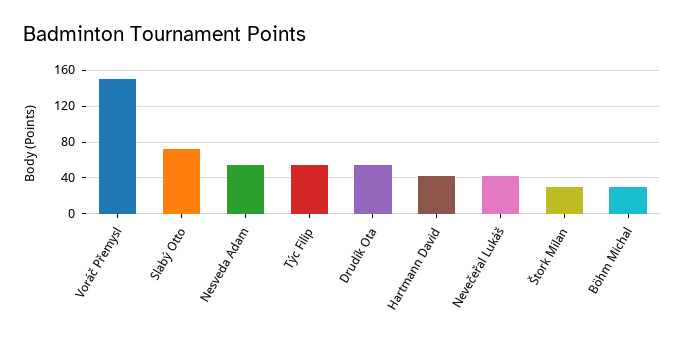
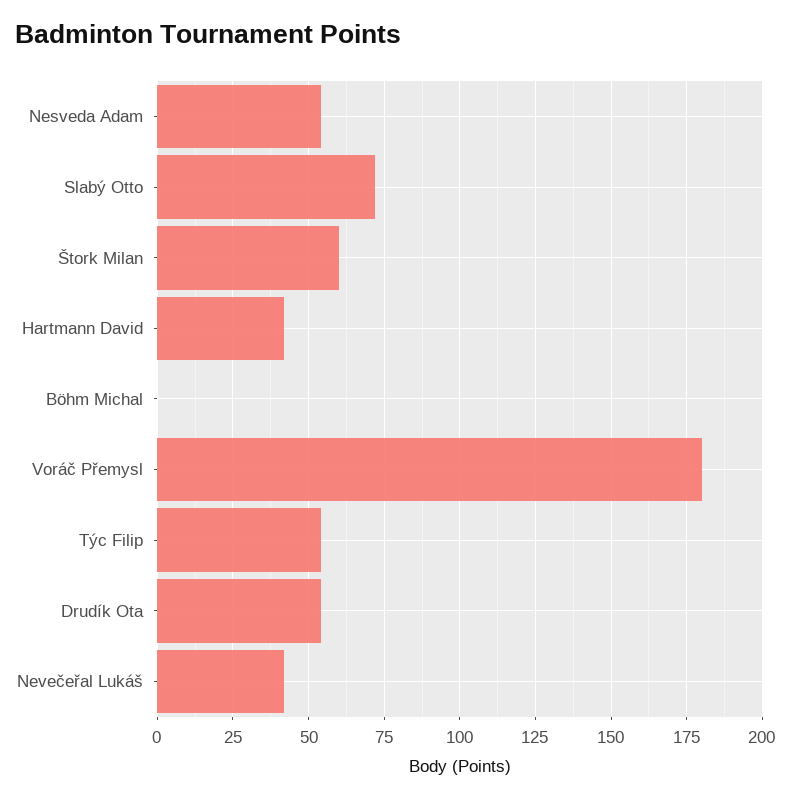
Voráč Přemysl: 150 -> 180
Štork Milan: 30 -> 60
Böhm Michal: 30 -> 0

